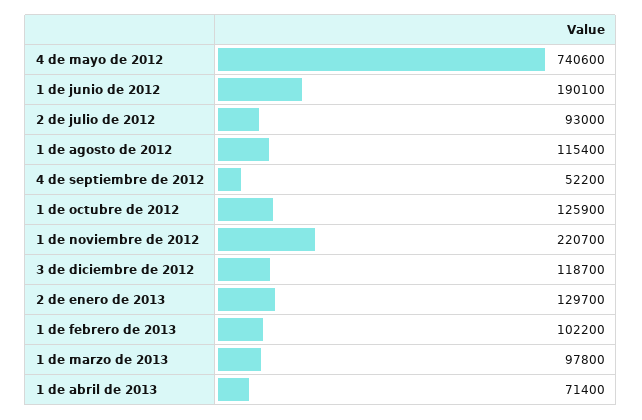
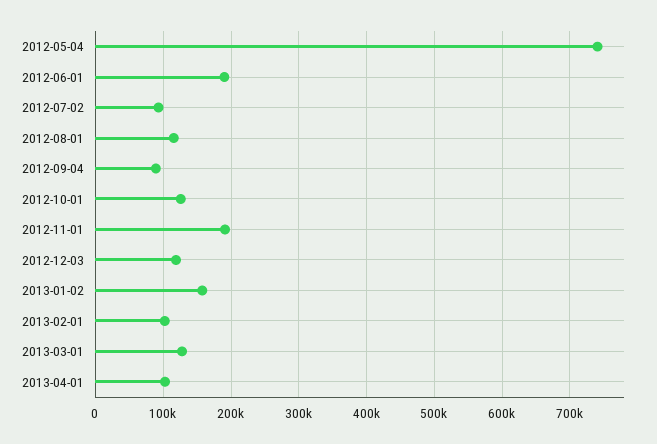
4 de septiembre de 2012: 52200 -> 90000
1 de noviembre de 2012: 220700 -> 190000
2 de enero de 2013: 129700 -> 160000
1 de marzo de 2013: 97800 -> 130000
1 de abril de 2013: 71400 -> 100000

